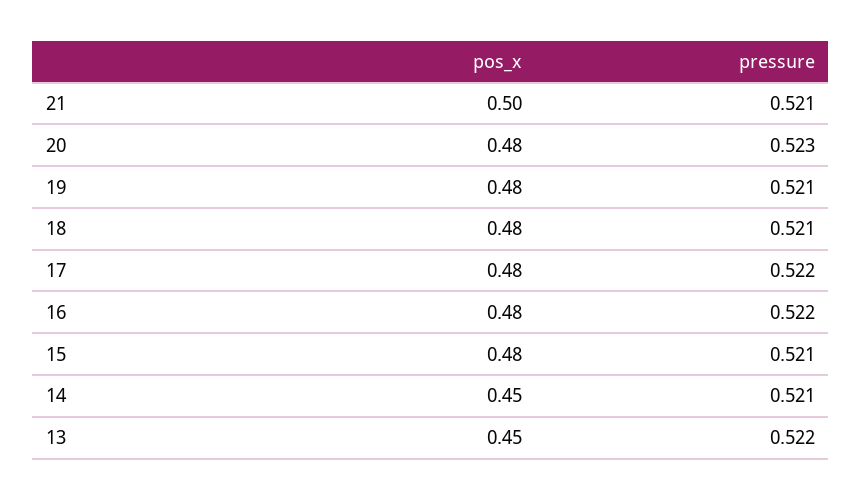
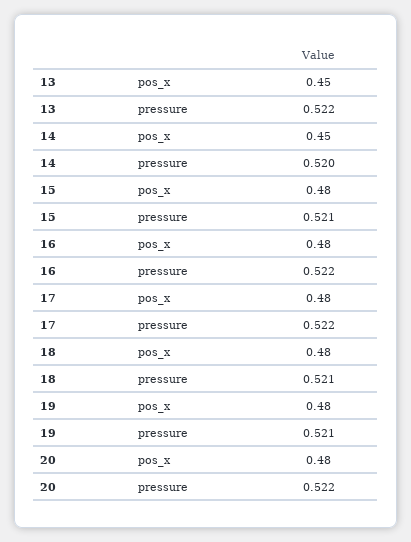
pos_x, 21: 0.5 -> none
pressure, 21: 0.521 -> none
pressure, 20: 0.523 -> 0.522
pressure, 14: 0.521 -> 0.52

